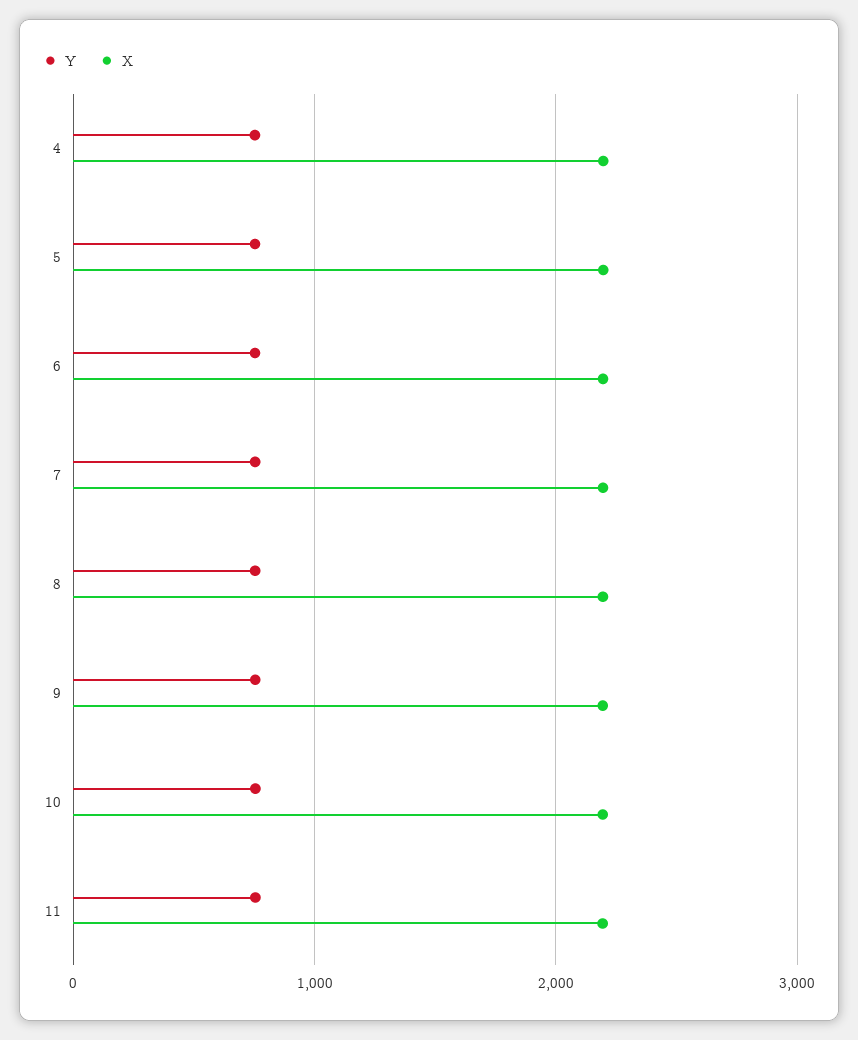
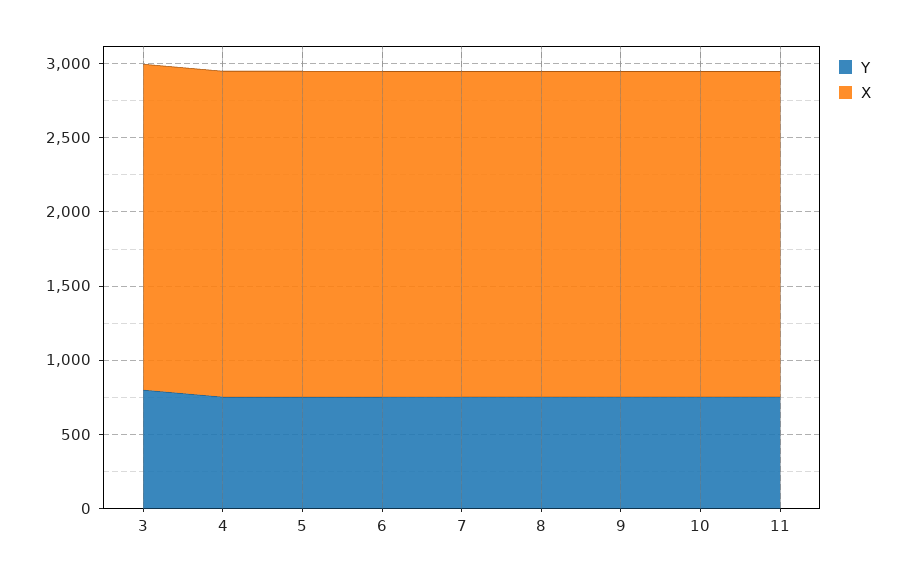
Y, 3: none -> 800
X, 3: none -> 2200

